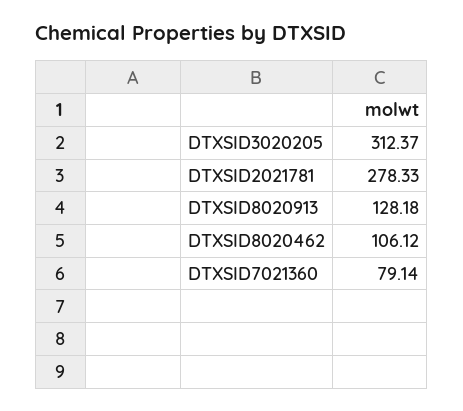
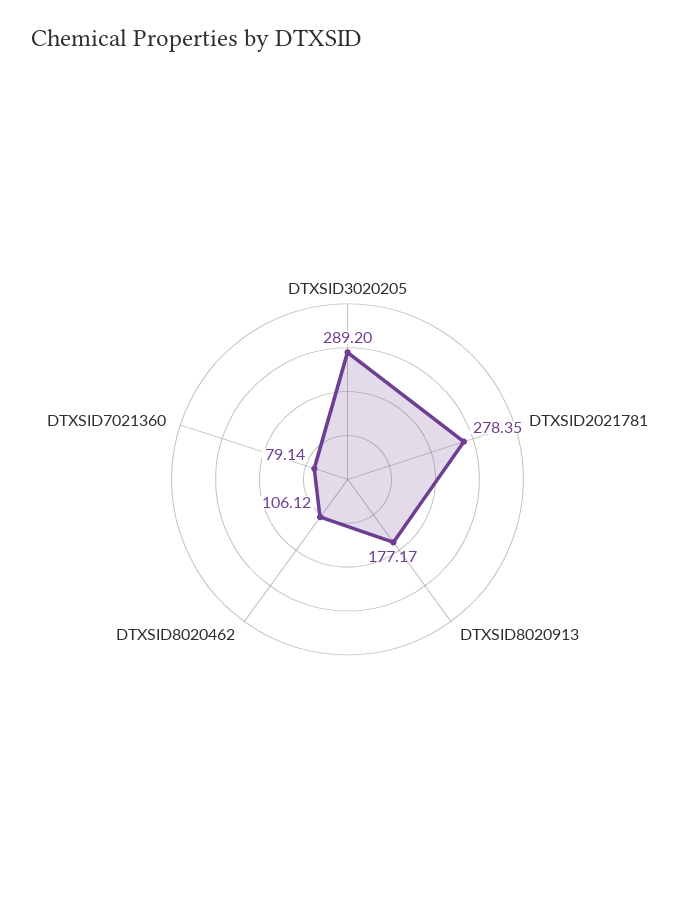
DTXSID3020205: 312.37 -> 289.2
DTXSID2021781: 278.33 -> 278.35
DTXSID8020913: 128.18 -> 177.17

